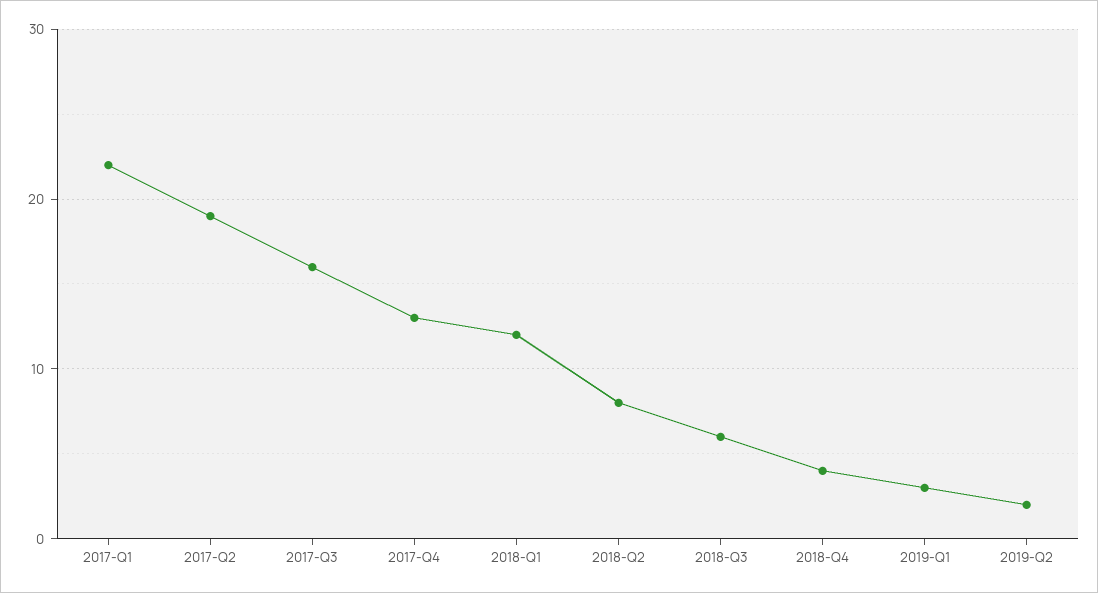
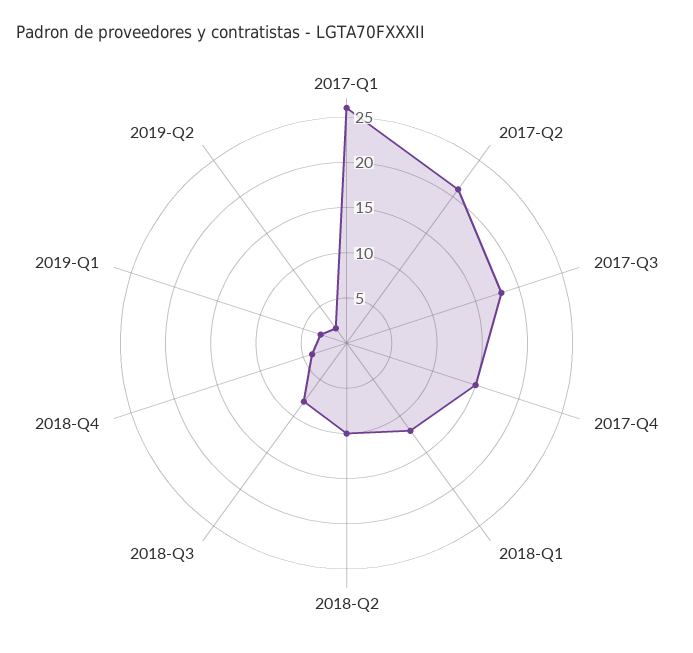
2017-Q1: 22 -> 26
2017-Q2: 19 -> 21
2017-Q3: 16 -> 18
2017-Q4: 13 -> 15
2018-Q2: 8 -> 10
2018-Q3: 6 -> 8

